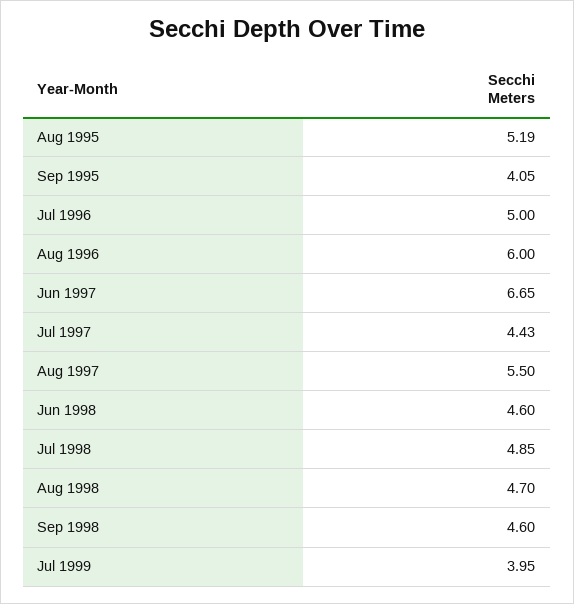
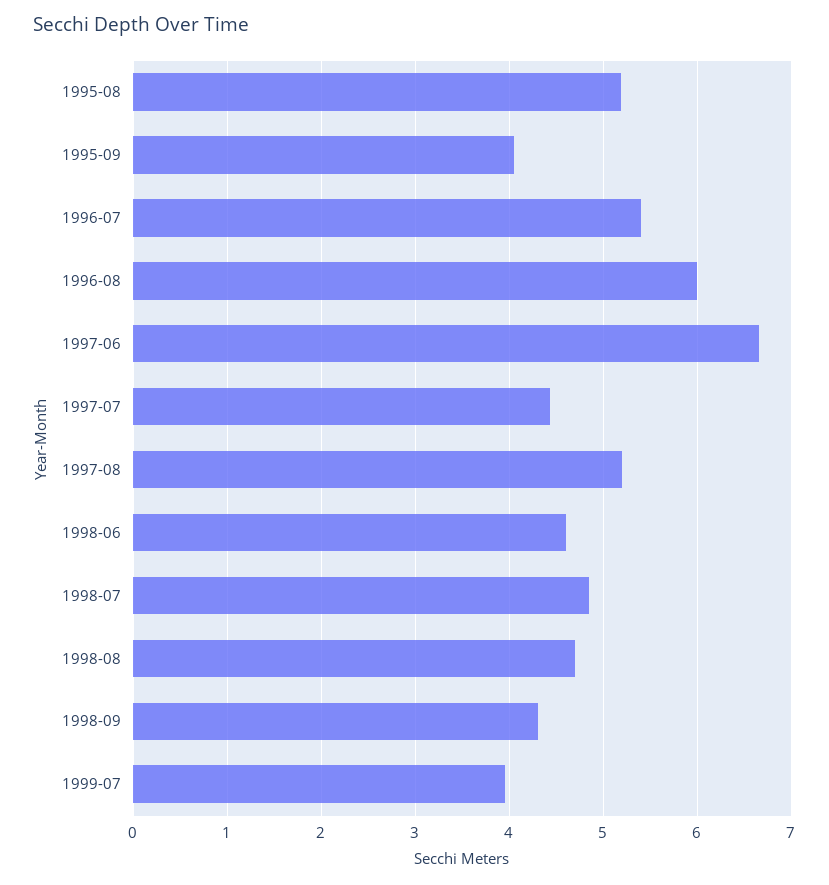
Jul 1996: 5 -> 5.4
Aug 1997: 5.5 -> 5.2
Sep 1998: 4.6 -> 4.3

